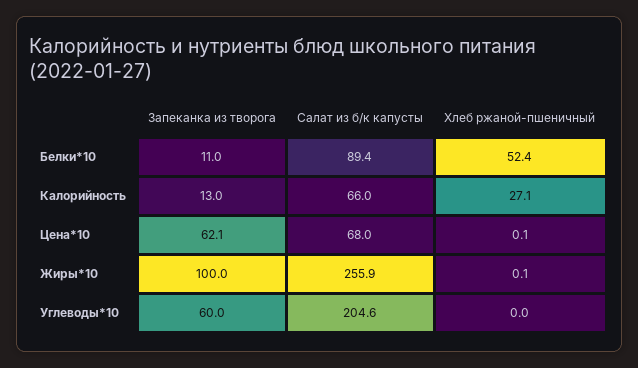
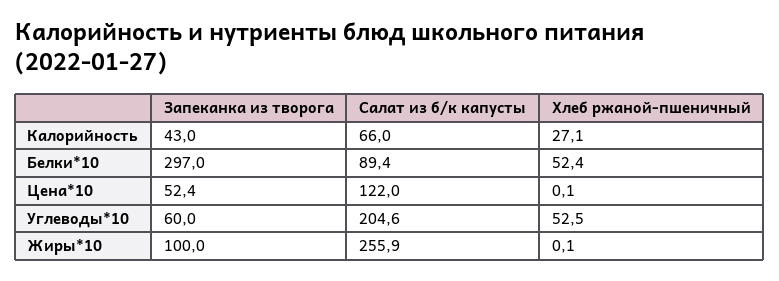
Запеканка из творога, Белки*10: 11 -> 297
Запеканка из творога, Калорийность: 13 -> 43
Запеканка из творога, Цена*10: 62.1 -> 52.4
Салат из б/к капусты, Цена*10: 68 -> 122
Хлеб ржаной-пшеничный, Углеводы*10: 0 -> 52.5

